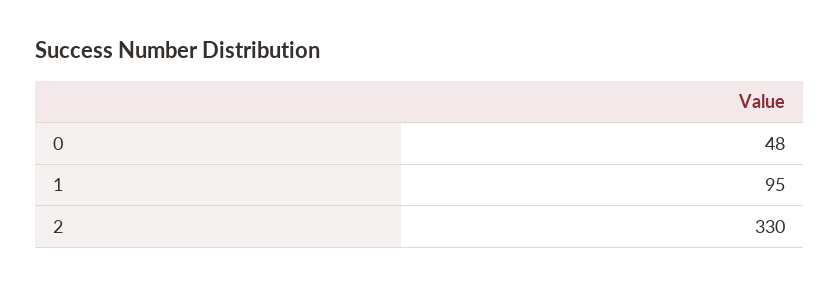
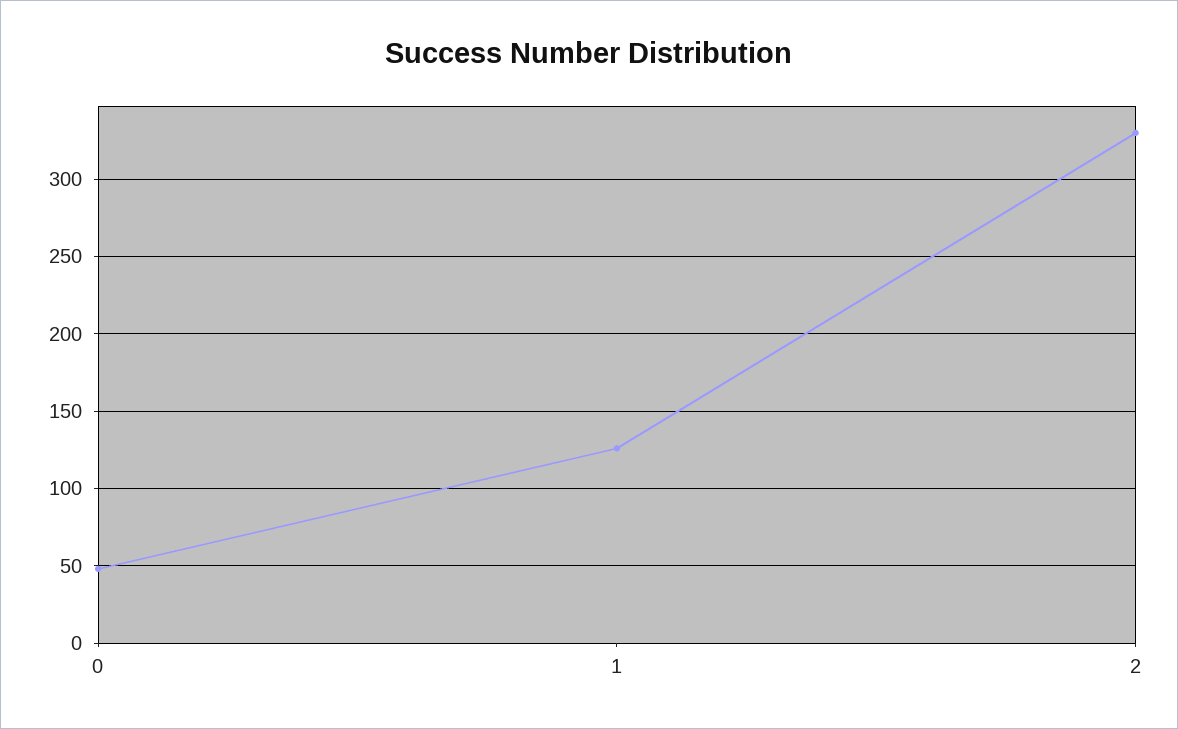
1: 95 -> 125

